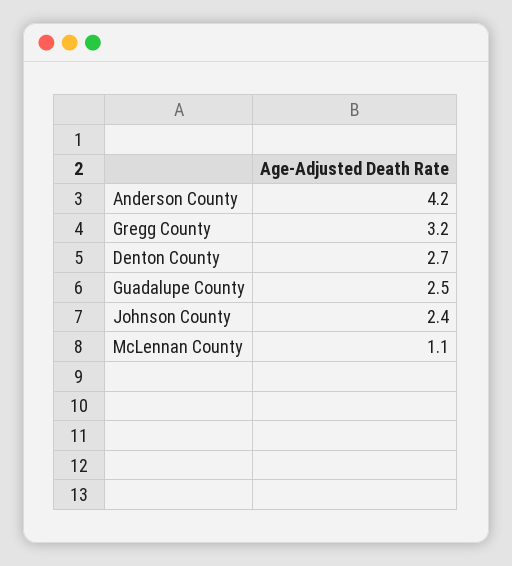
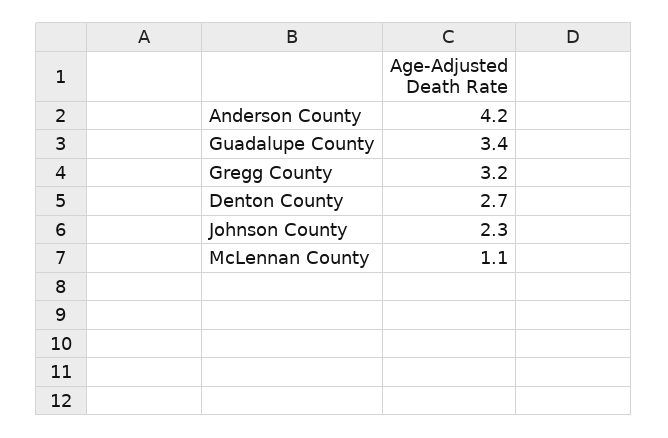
Guadalupe County: 2.5 -> 3.4
Johnson County: 2.4 -> 2.3

